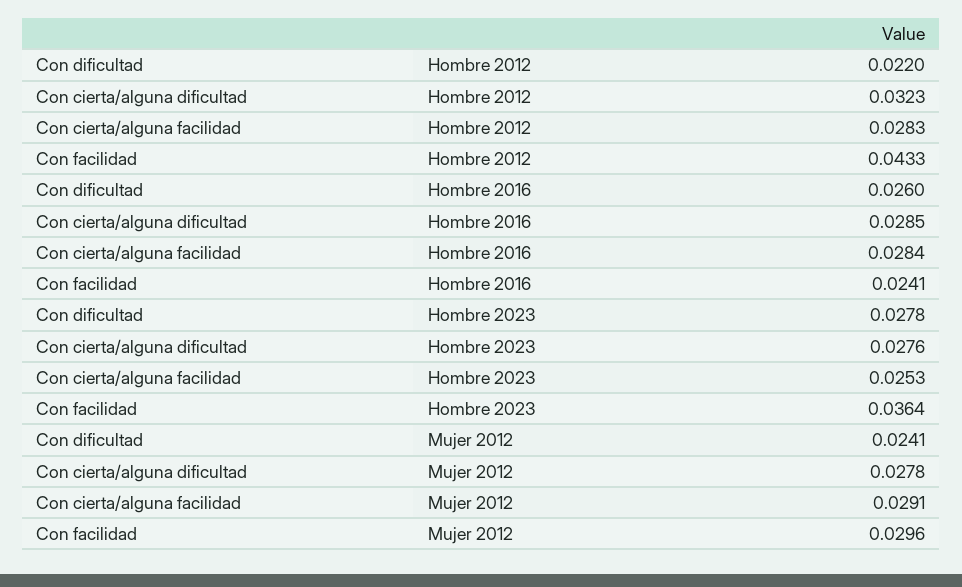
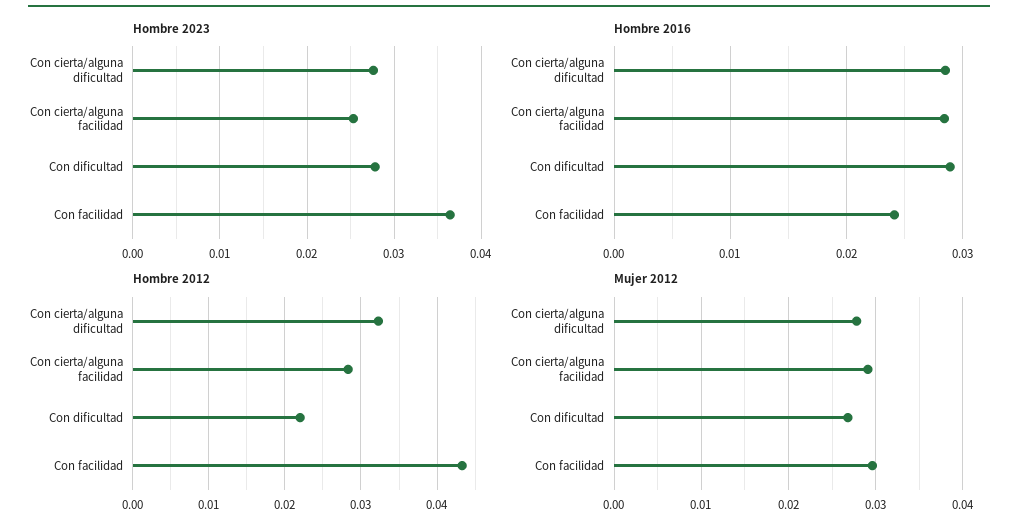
Hombre 2016, Con dificultad: 0.026 -> 0.029
Mujer 2012, Con dificultad: 0.0241 -> 0.027

